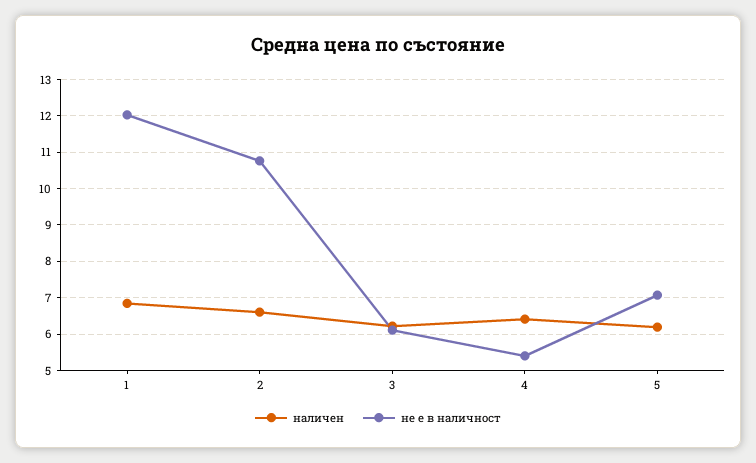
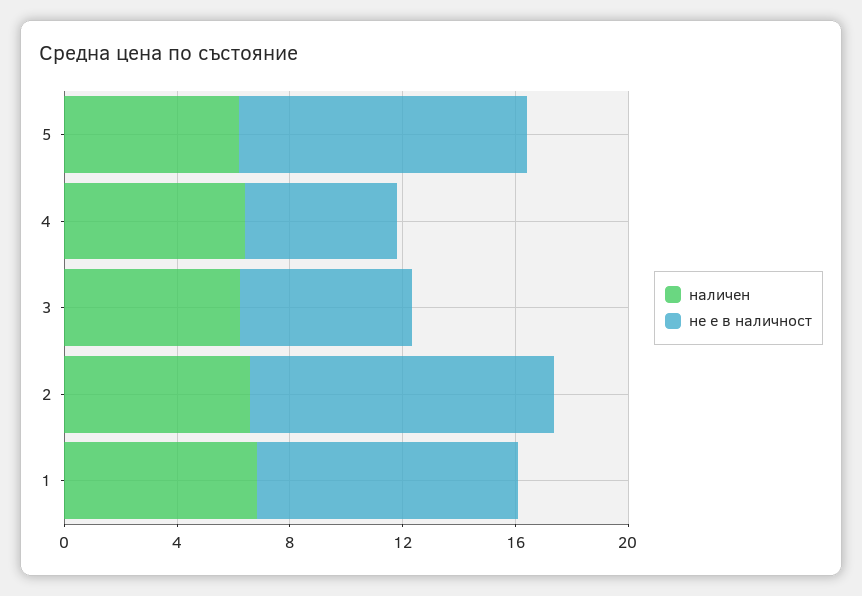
не е в наличност, 1: 12 -> 9
не е в наличност, 5: 7 -> 10

